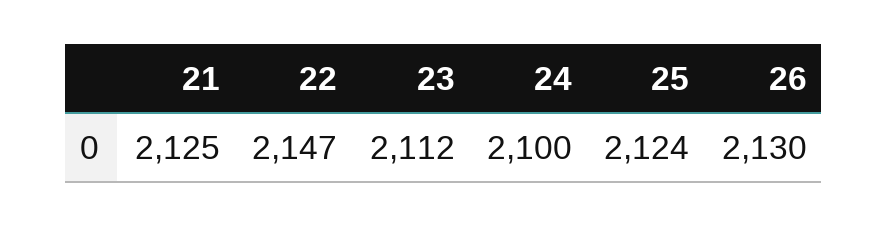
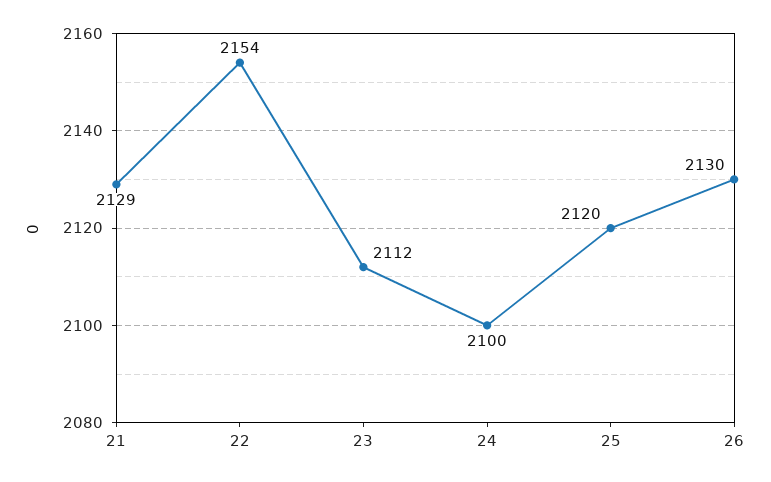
21: 2125 -> 2129
22: 2147 -> 2154
25: 2124 -> 2120

